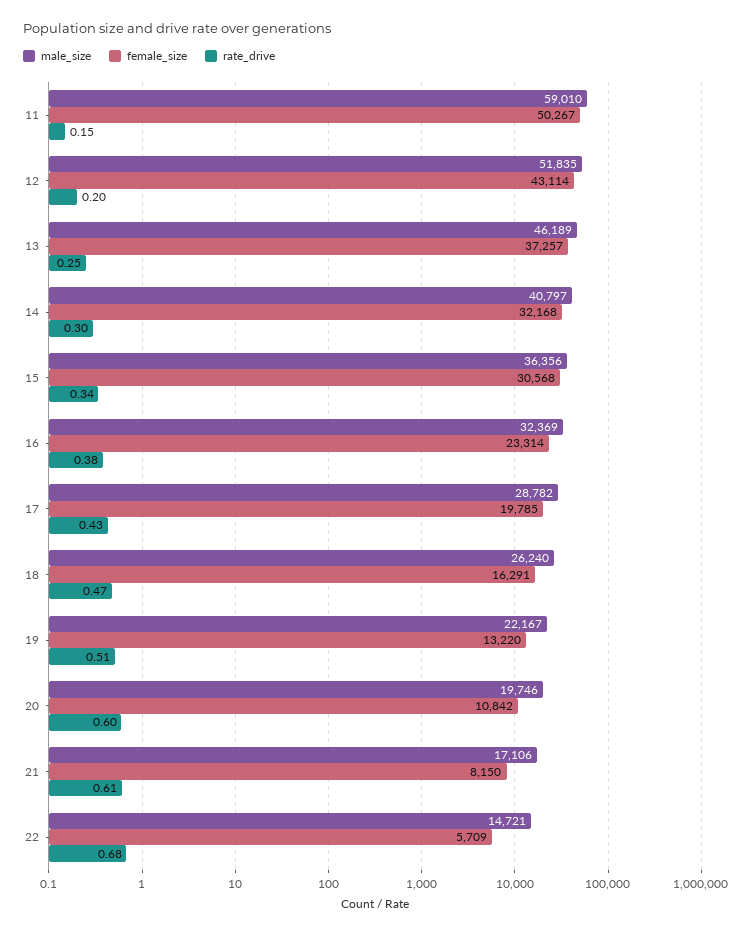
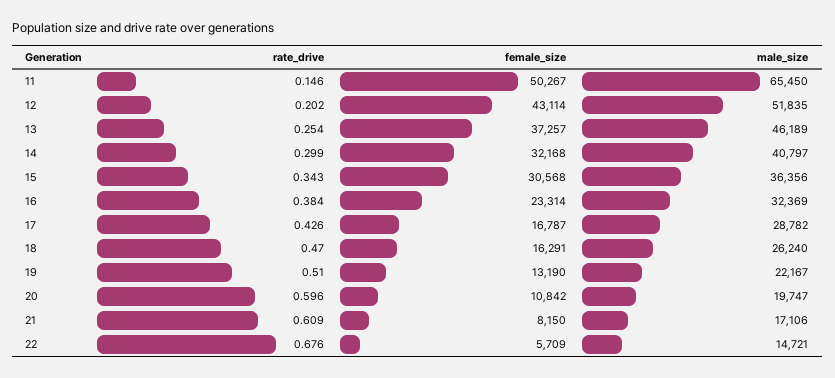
male_size, 11: 59010 -> 65450
female_size, 17: 19785 -> 16787
female_size, 19: 13220 -> 13190
male_size, 20: 19746 -> 19747

